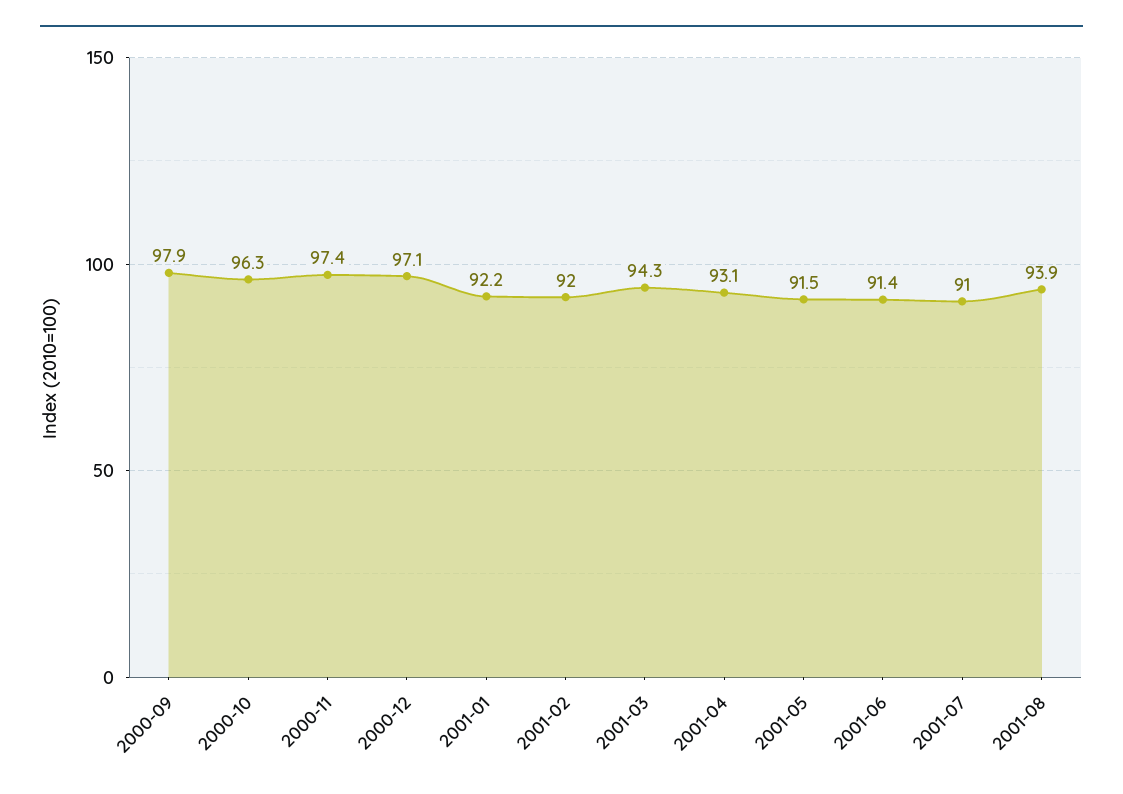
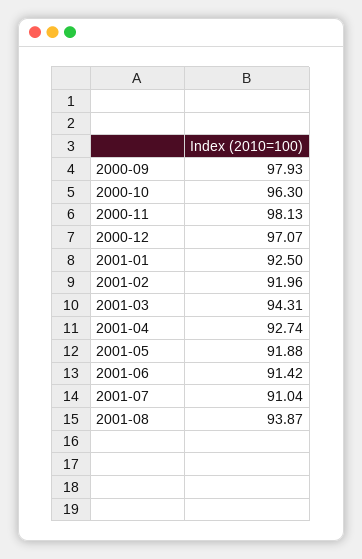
2000-11: 97.4 -> 98.13
2001-01: 92.2 -> 92.5
2001-04: 93.1 -> 92.74
2001-05: 91.5 -> 91.88

